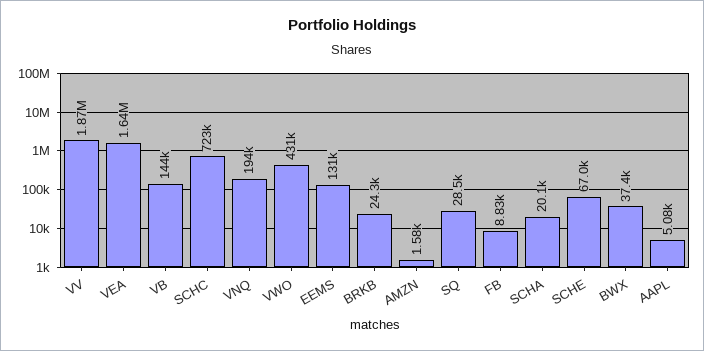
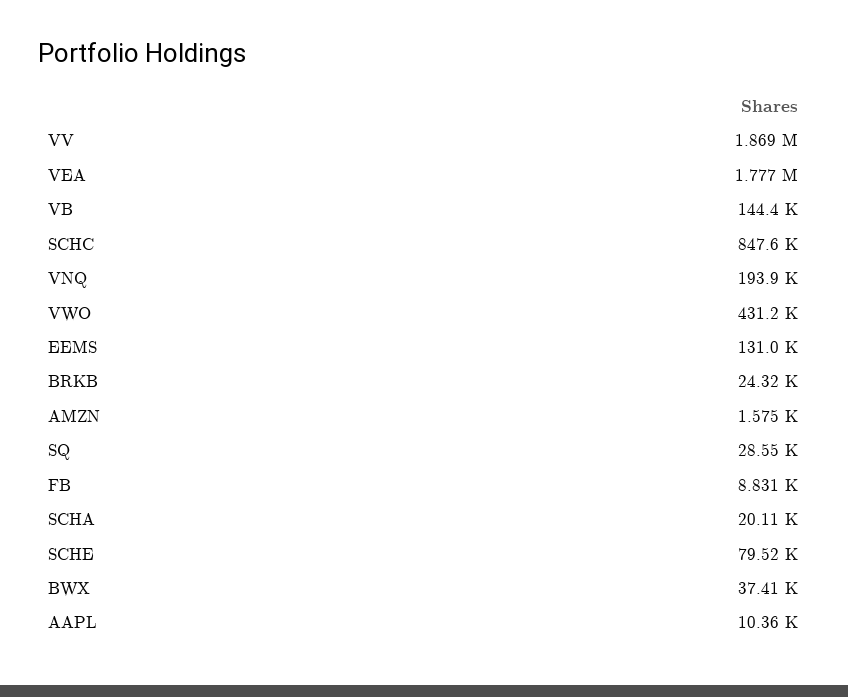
VEA: 1640000 -> 1777000
SCHC: 723000 -> 847600
SCHE: 67000 -> 79520
AAPL: 5080 -> 10360

